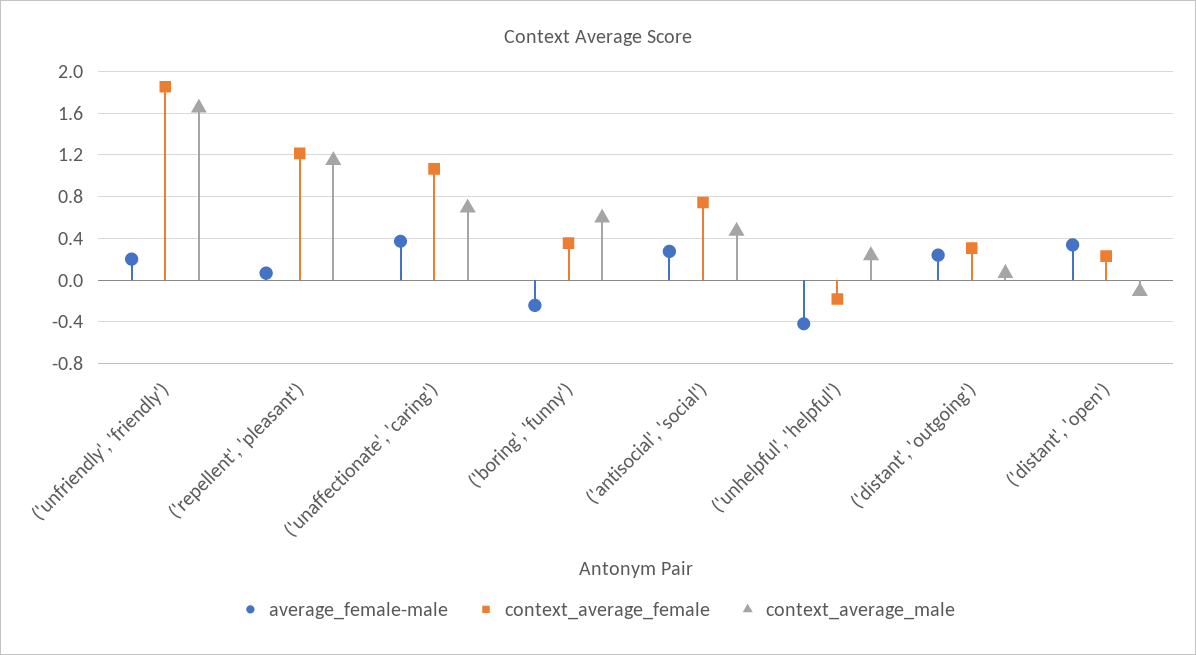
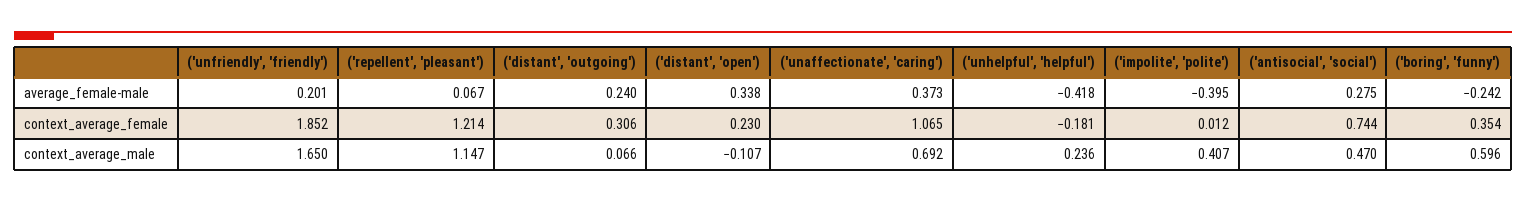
average_female-male, ('impolite', 'polite'): none -> -0.395
context_average_female, ('impolite', 'polite'): none -> 0.012
context_average_male, ('impolite', 'polite'): none -> 0.407

